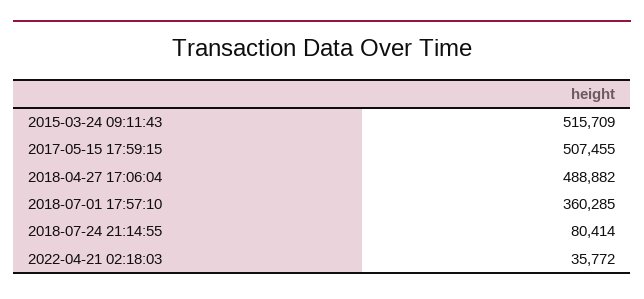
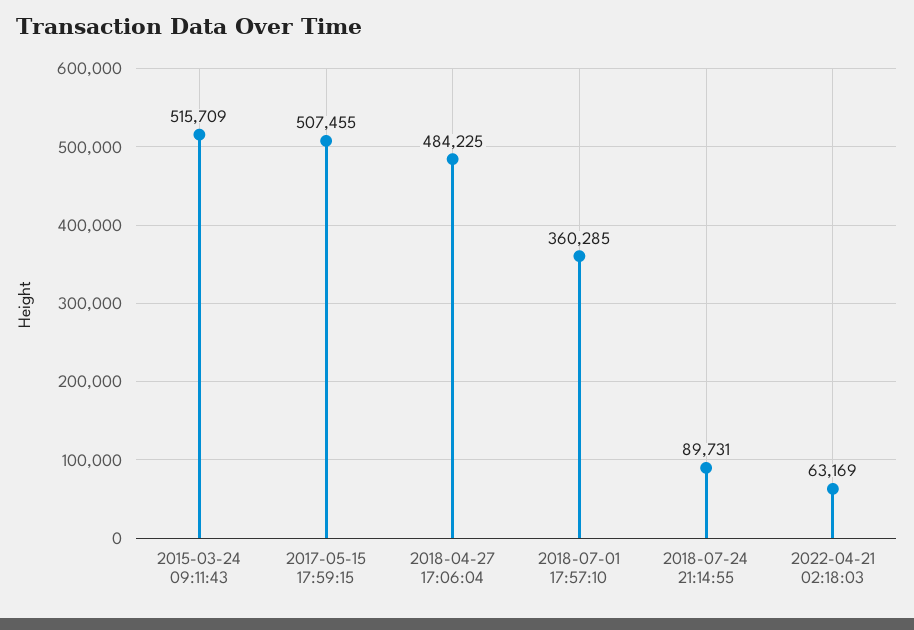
2018-04-27 17:06:04: 488882 -> 484225
2018-07-24 21:14:55: 80414 -> 89731
2022-04-21 02:18:03: 35772 -> 63169

